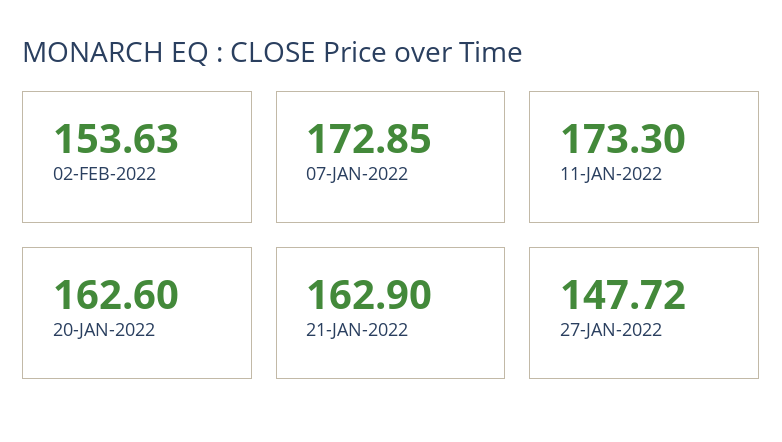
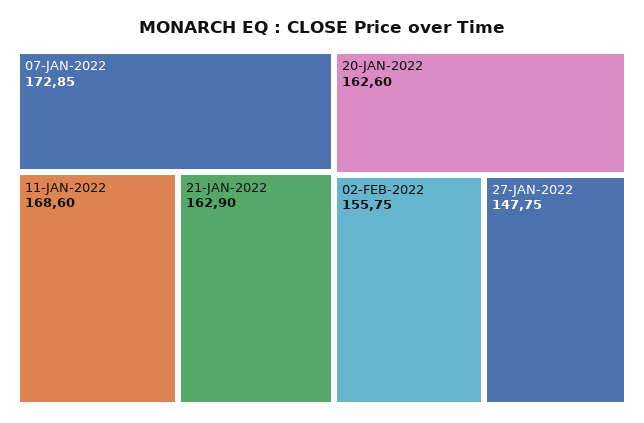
02-FEB-2022: 153.63 -> 155.75
11-JAN-2022: 173.3 -> 168.6
27-JAN-2022: 147.72 -> 147.75

